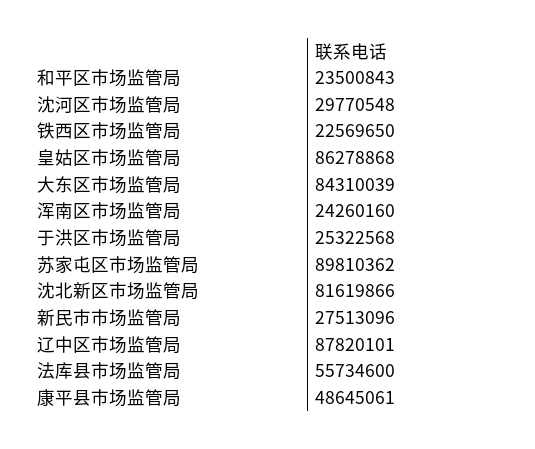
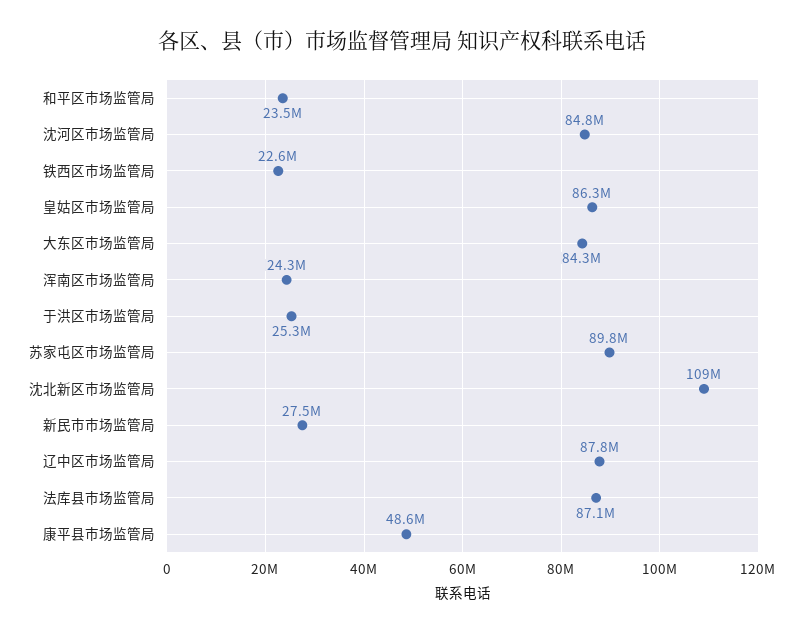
沈河区市场监管局: 29770548 -> 84800000
沈北新区市场监管局: 81619866 -> 109000000
法库县市场监管局: 55734600 -> 87100000

